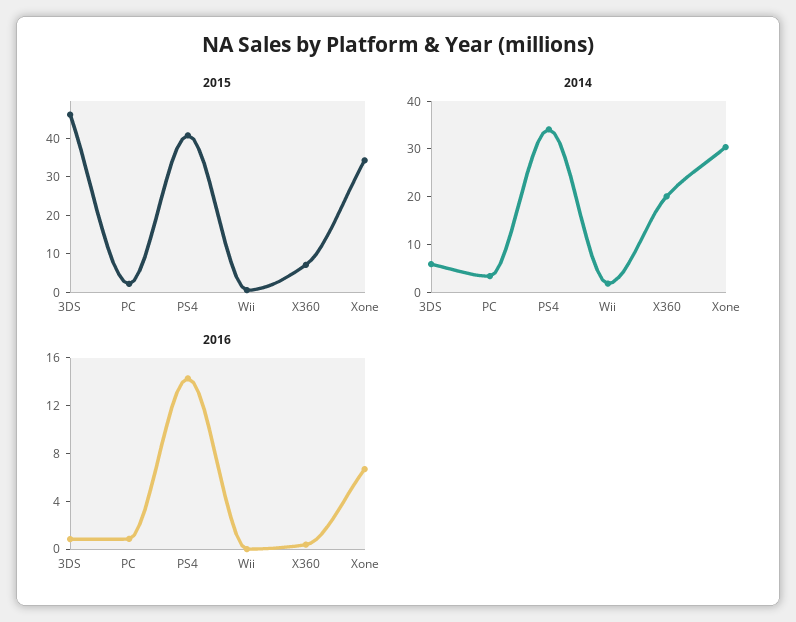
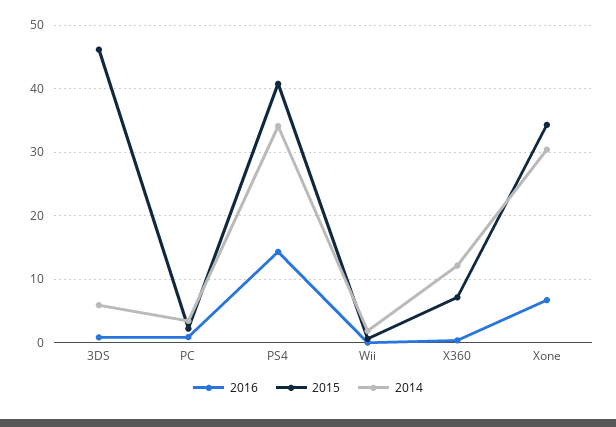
2014, X360: 20 -> 12

